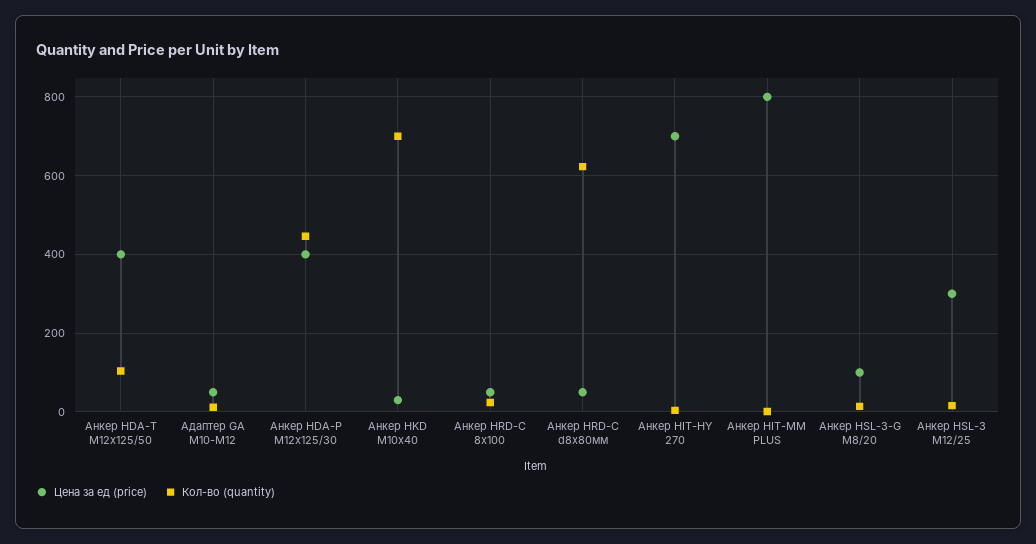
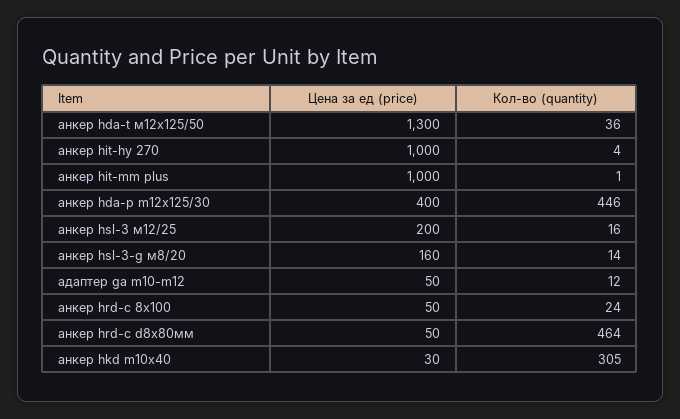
Цена за ед (price), Анкер HDA-T М12х125/50: 400 -> 1300
Кол-во (quantity), Анкер HDA-T М12х125/50: 100 -> 36
Кол-во (quantity), Анкер HKD M10х40: 700 -> 305
Кол-во (quantity), Анкер HRD-C d8х80мм: 620 -> 464
Цена за ед (price), Анкер HIT-HY 270: 700 -> 1000
Цена за ед (price), Анкер HIT-MM PLUS: 800 -> 1000
Цена за ед (price), Анкер HSL-3-G М8/20: 100 -> 160
Цена за ед (price), Анкер HSL-3 М12/25: 300 -> 200

